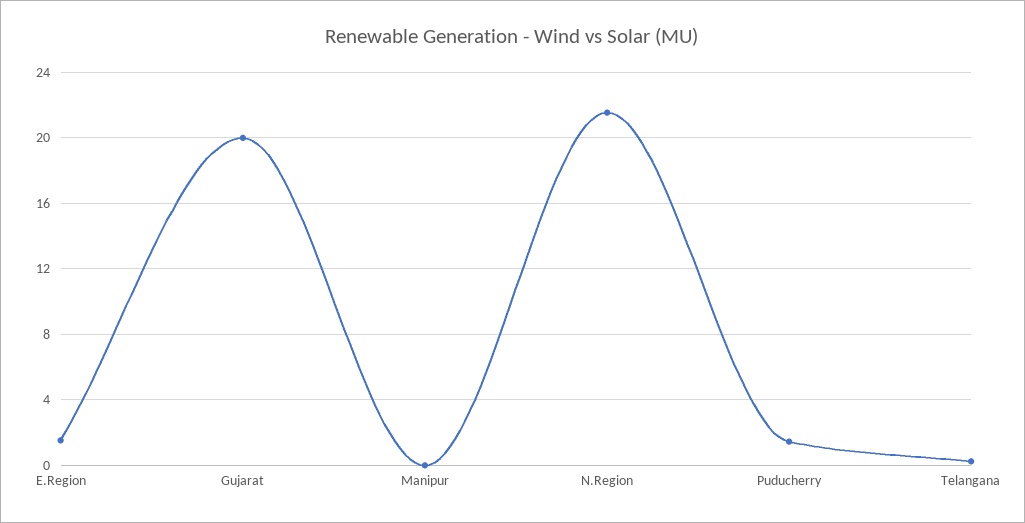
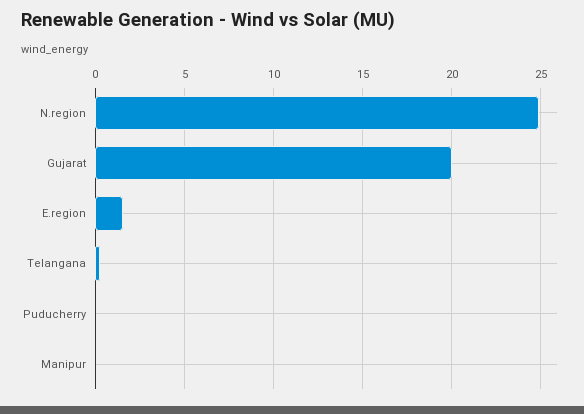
N.Region: 21.5 -> 25
Puducherry: 1.5 -> 0

